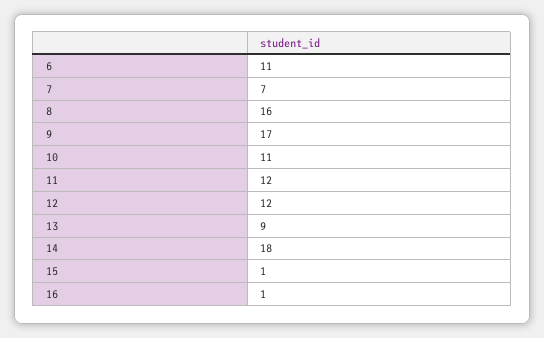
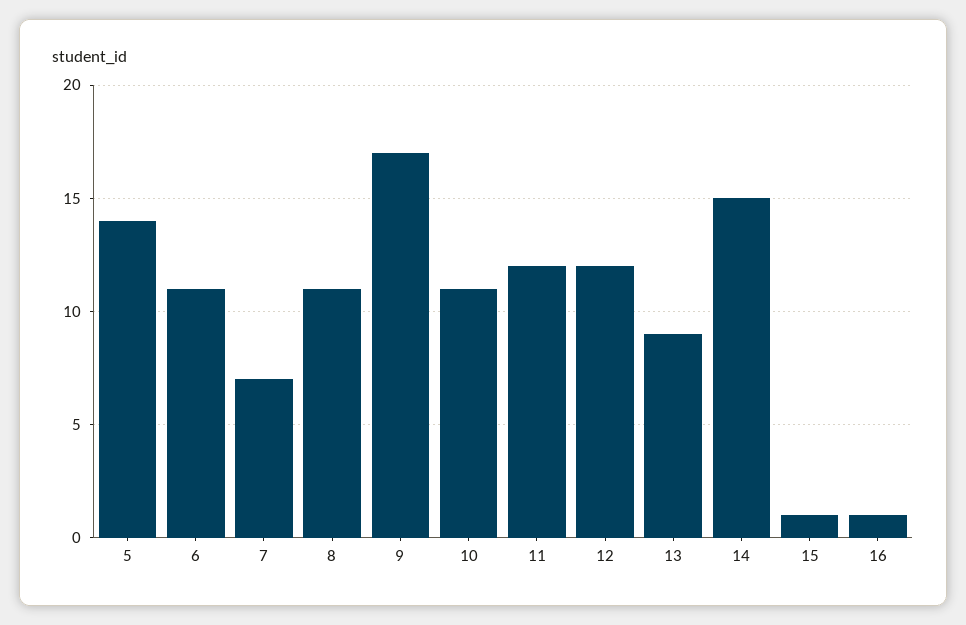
8: 16 -> 11
14: 18 -> 15
5: none -> 14

